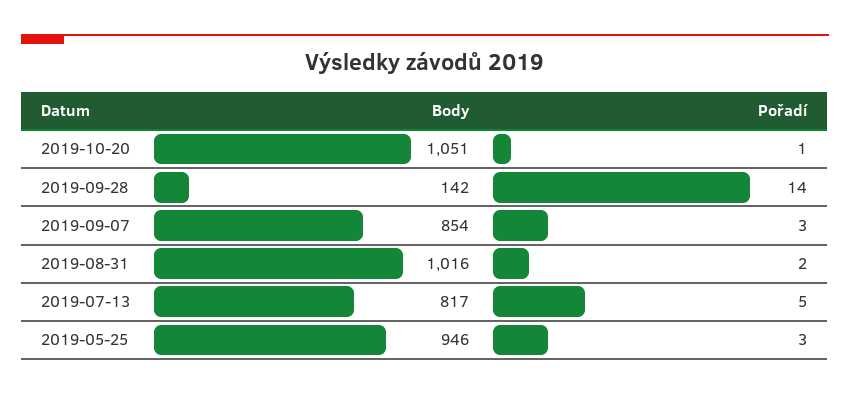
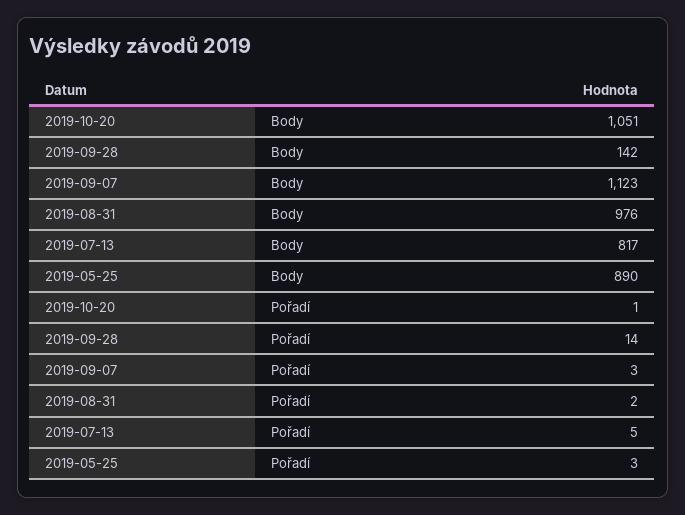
Body, 2019-09-07: 854 -> 1123
Body, 2019-08-31: 1016 -> 976
Body, 2019-05-25: 946 -> 890

